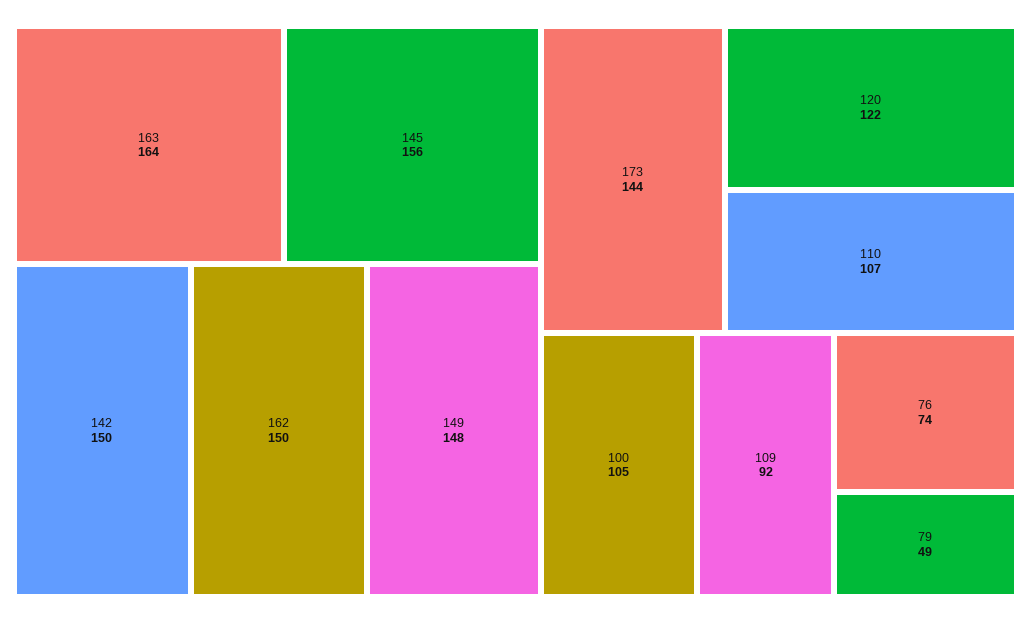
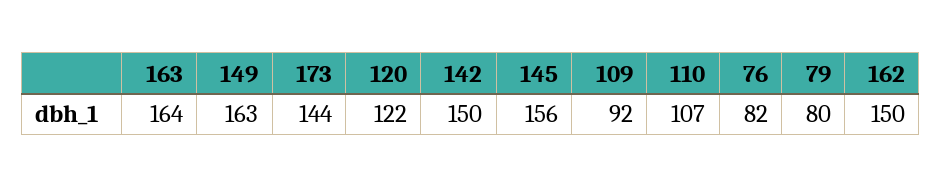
149: 148 -> 163
100: 105 -> none
76: 74 -> 82
79: 49 -> 80

